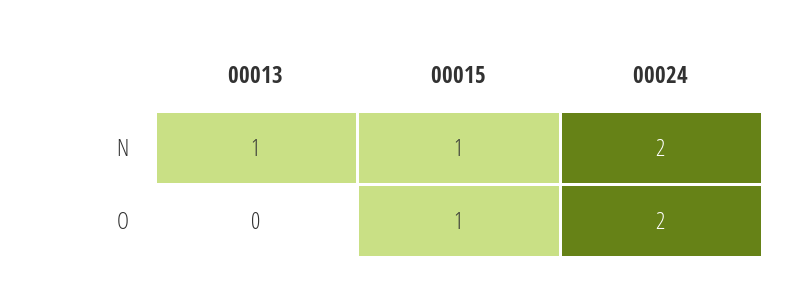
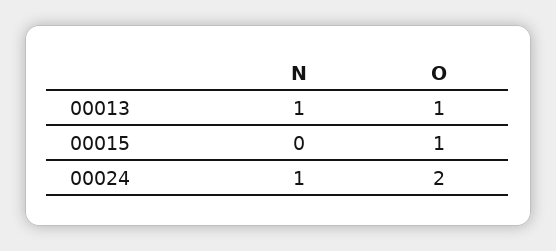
00015, N: 1 -> 0
00024, N: 2 -> 1
00013, O: 0 -> 1

